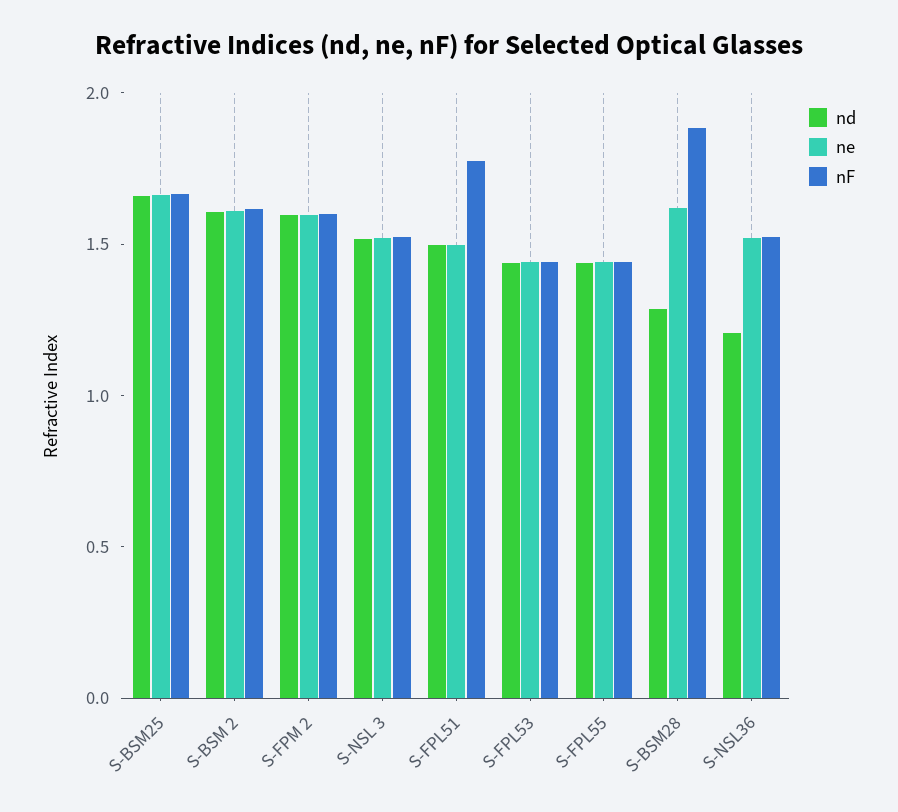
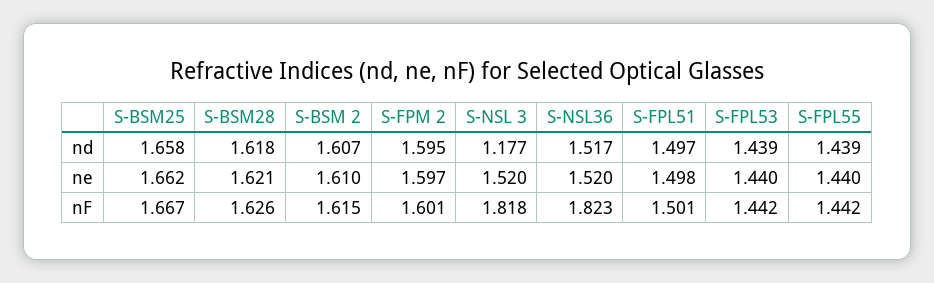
nd, S-NSL 3: 1.5 -> 1.177
nF, S-NSL 3: 1.5 -> 1.818
nF, S-FPL51: 1.8 -> 1.501
nd, S-BSM28: 1.3 -> 1.618
nF, S-BSM28: 1.9 -> 1.626
nd, S-NSL36: 1.2 -> 1.517
nF, S-NSL36: 1.5 -> 1.823

